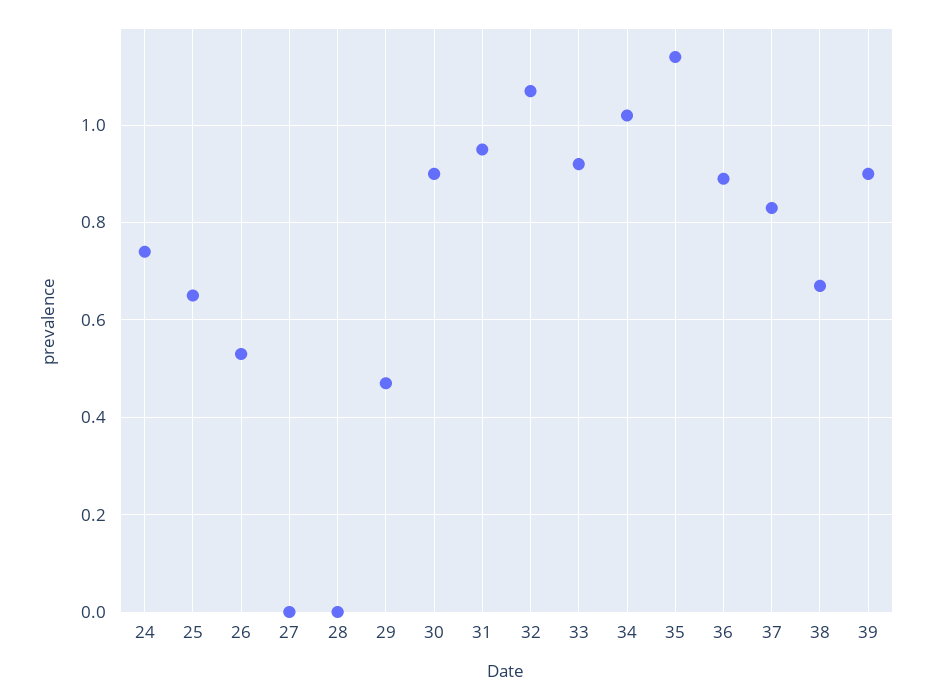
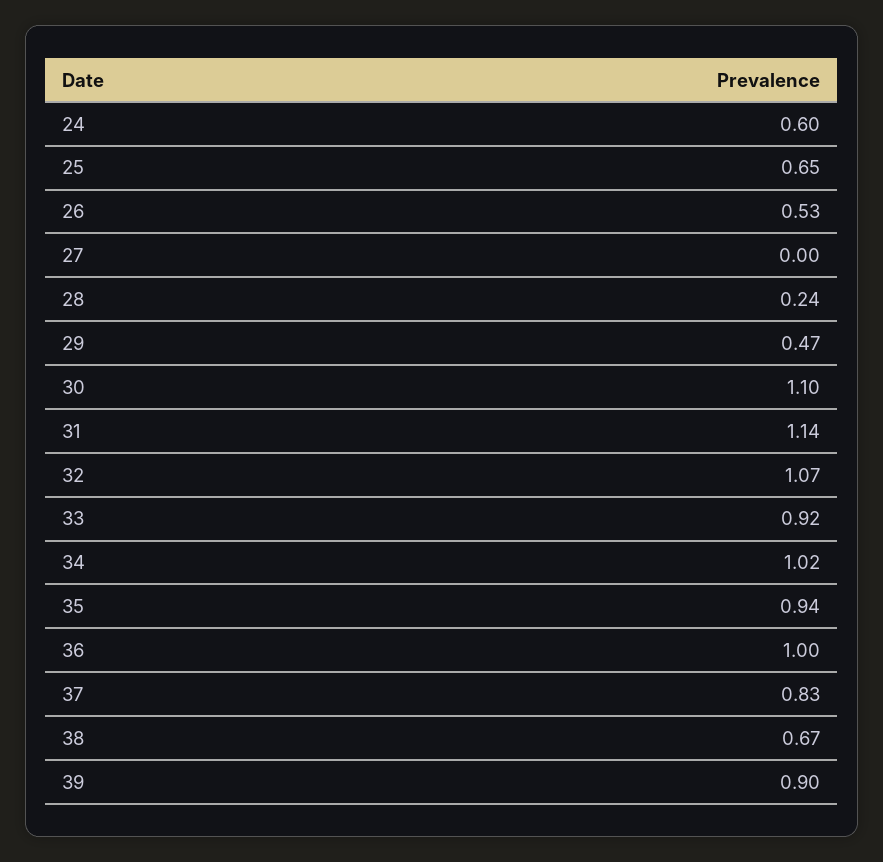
24: 0.75 -> 0.6
28: 0 -> 0.24
30: 0.9 -> 1.1
31: 0.95 -> 1.14
35: 1.15 -> 0.94
36: 0.9 -> 1

